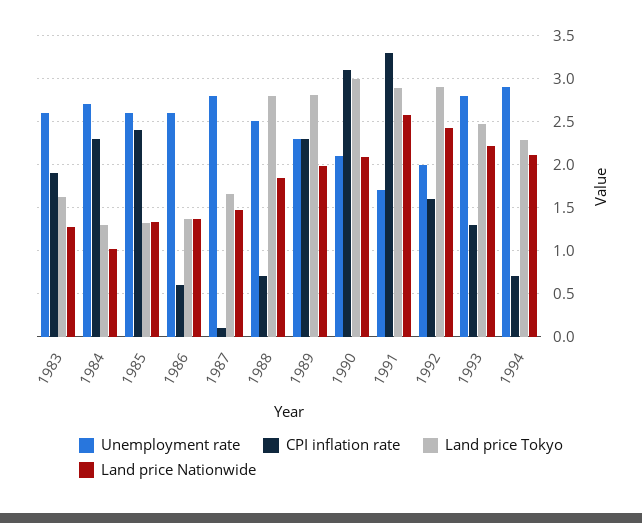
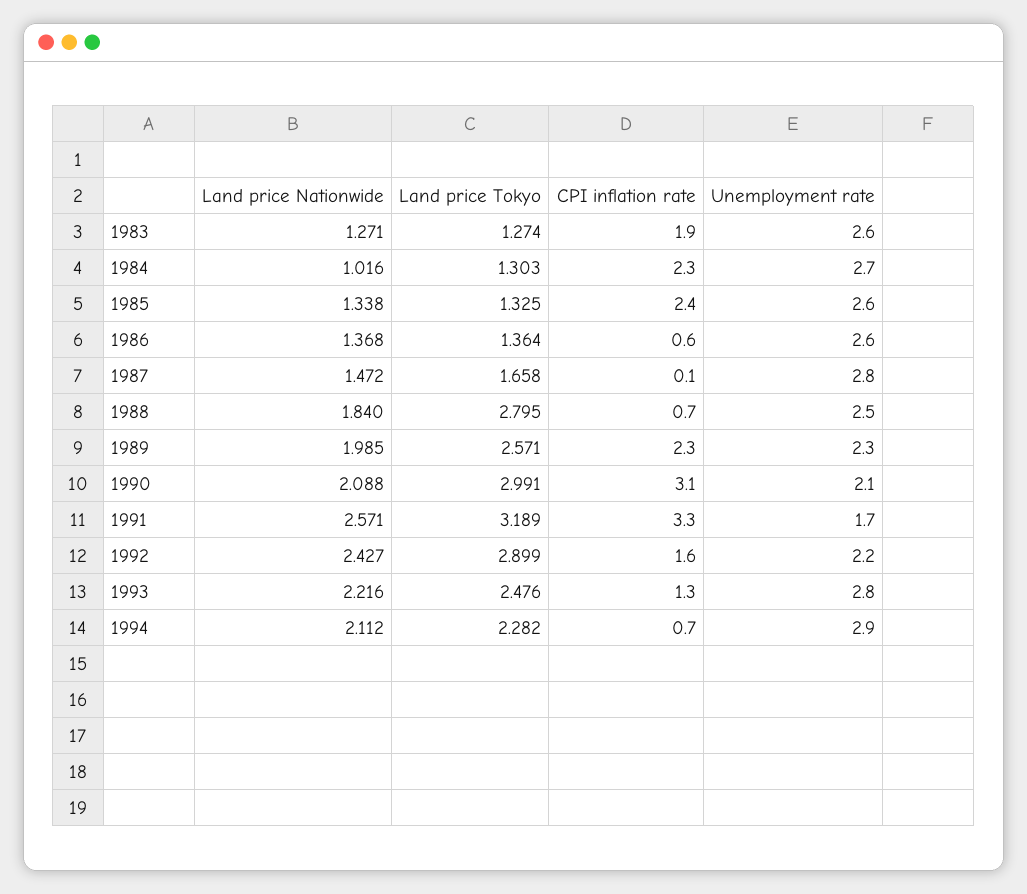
Land price Tokyo, 1983: 1.6 -> 1.274
Land price Tokyo, 1989: 2.8 -> 2.571
Land price Tokyo, 1991: 2.9 -> 3.189
Unemployment rate, 1992: 2 -> 2.2

